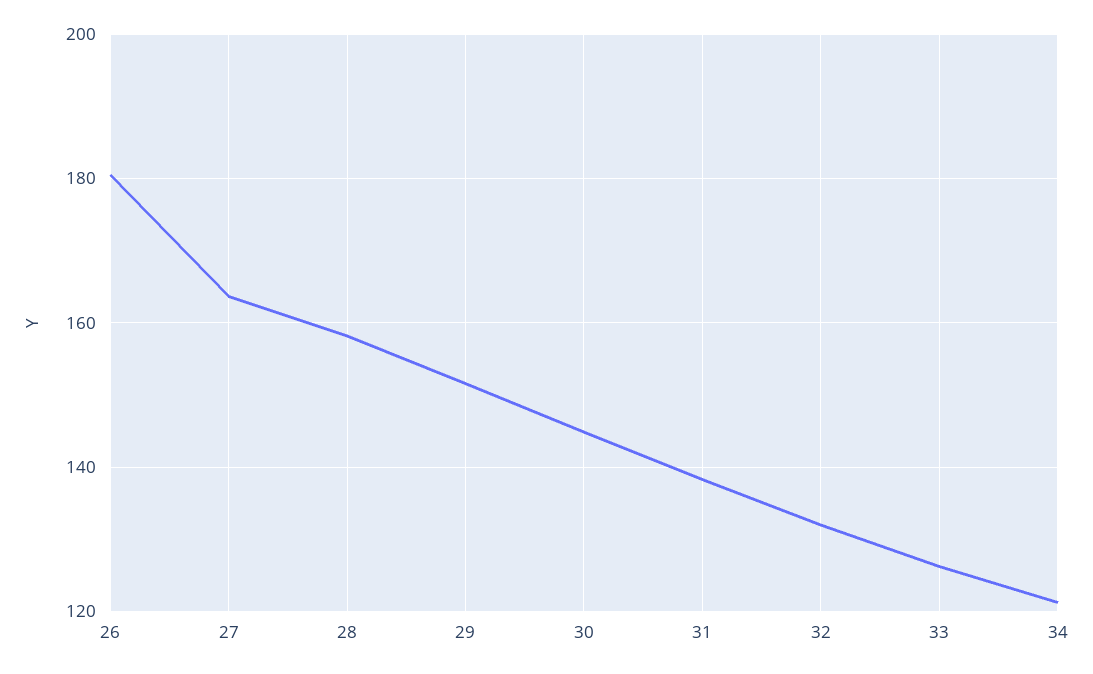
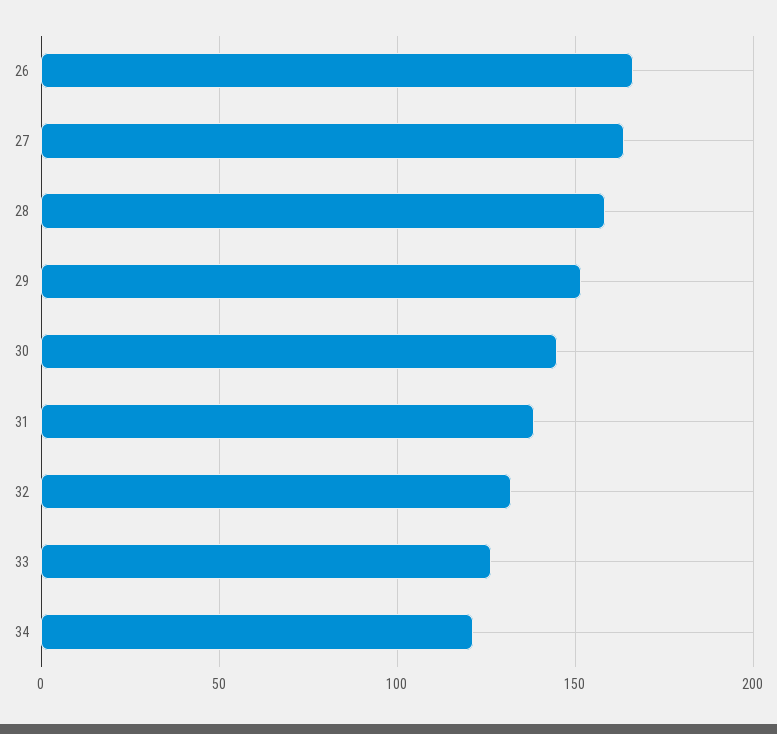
26: 180 -> 165

